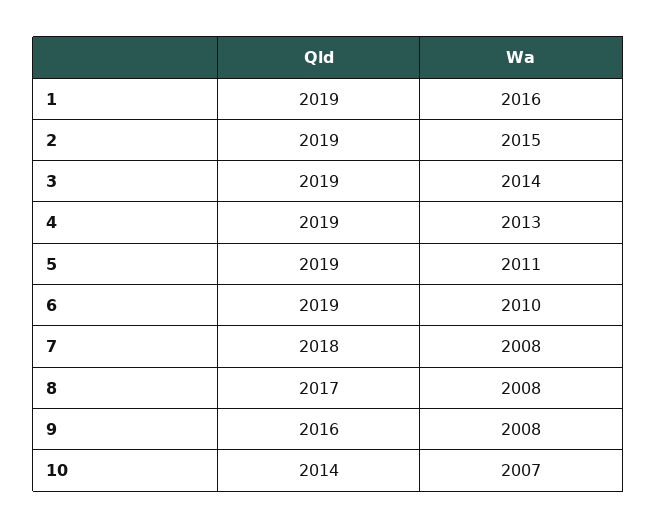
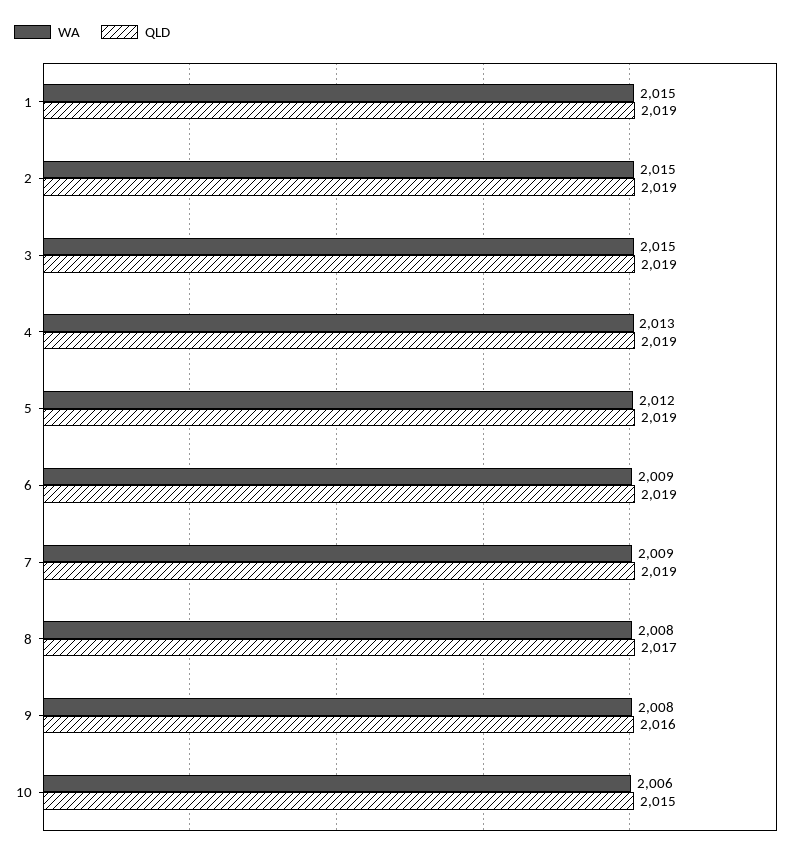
Wa, 1: 2016 -> 2015
Wa, 3: 2014 -> 2015
Wa, 5: 2011 -> 2012
Wa, 6: 2010 -> 2009
Qld, 7: 2018 -> 2019
Wa, 7: 2008 -> 2009
Qld, 10: 2014 -> 2015
Wa, 10: 2007 -> 2006

